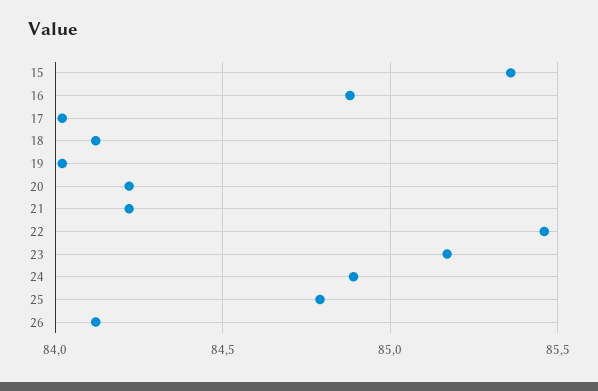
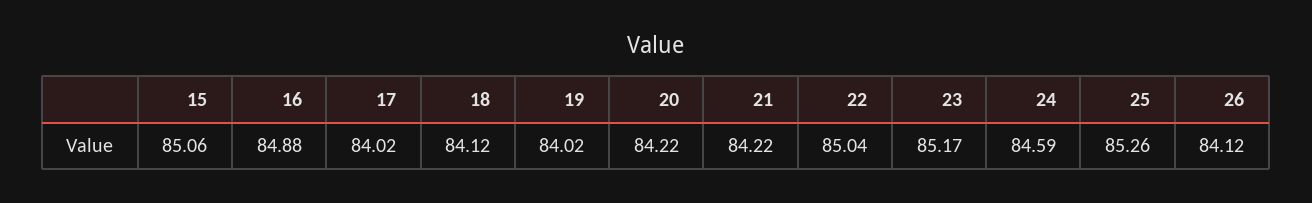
15: 85.35 -> 85.06
22: 85.45 -> 85.04
24: 84.9 -> 84.59
25: 84.8 -> 85.26

